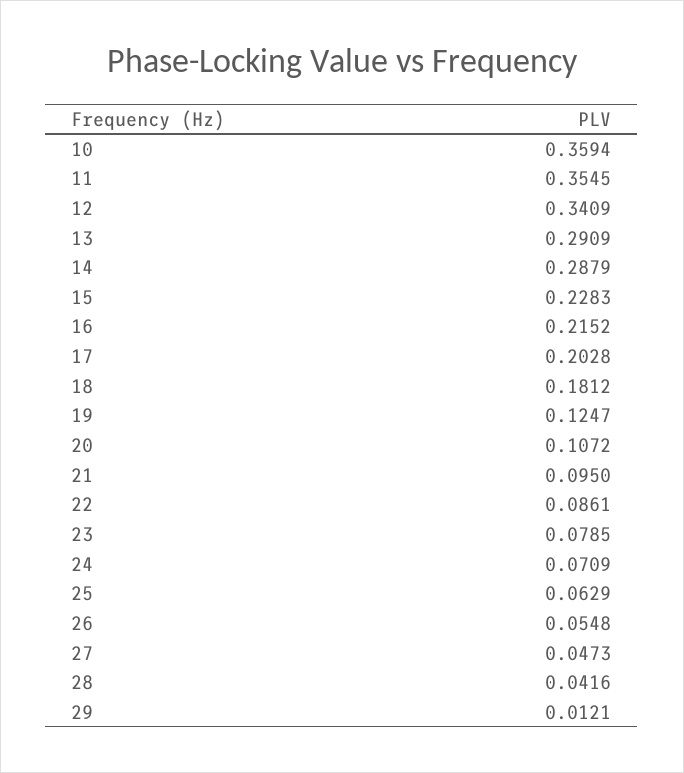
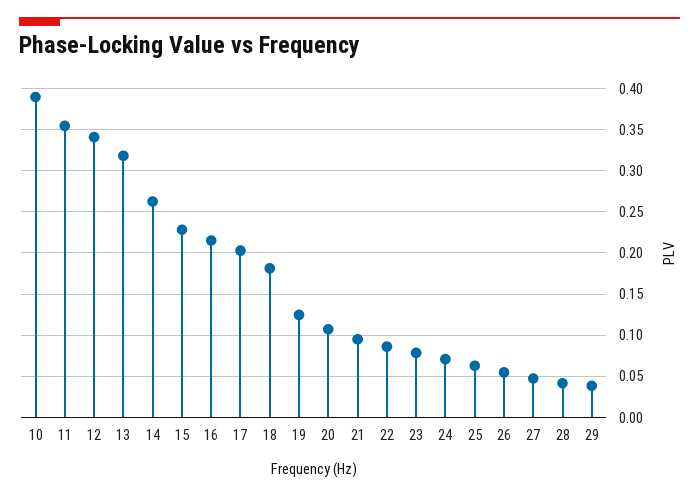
10: 0.3594 -> 0.39
13: 0.2909 -> 0.32
14: 0.2879 -> 0.26
29: 0.0121 -> 0.04

